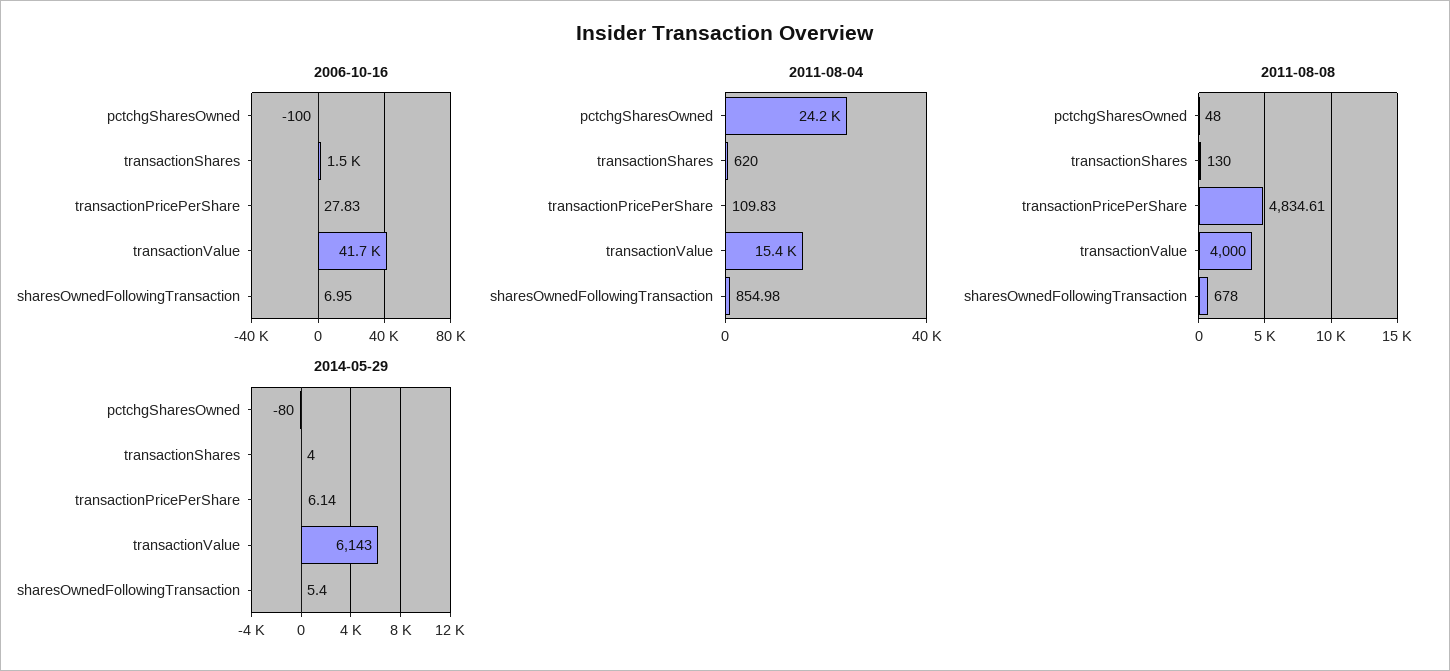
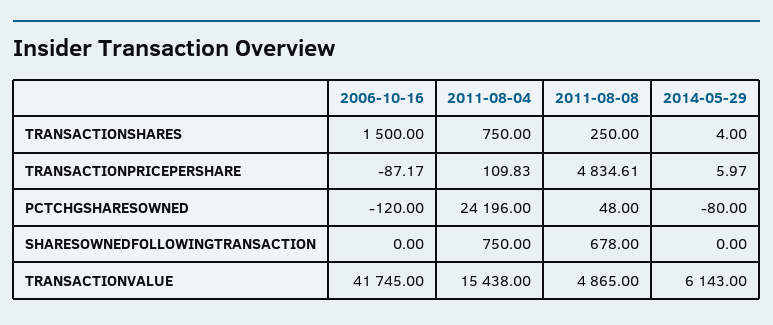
2006-10-16, pctchgSharesOwned: -100 -> -120
2006-10-16, transactionPricePerShare: 27.83 -> -87.17
2006-10-16, sharesOwnedFollowingTransaction: 6.95 -> 0
2011-08-04, transactionShares: 620 -> 750
2011-08-04, sharesOwnedFollowingTransaction: 854.98 -> 750
2011-08-08, transactionShares: 130 -> 250
2011-08-08, transactionValue: 4000 -> 4865
2014-05-29, transactionPricePerShare: 6.14 -> 5.97
2014-05-29, sharesOwnedFollowingTransaction: 5.4 -> 0

